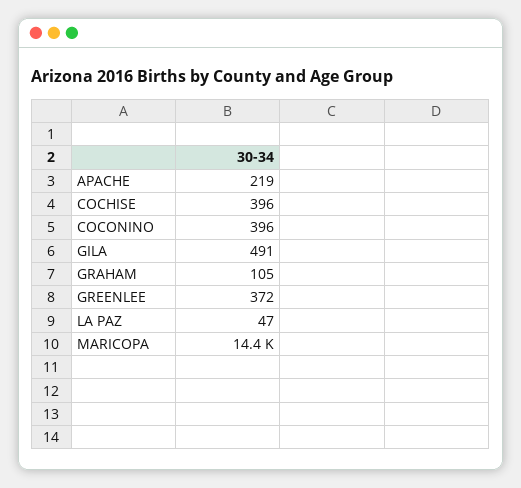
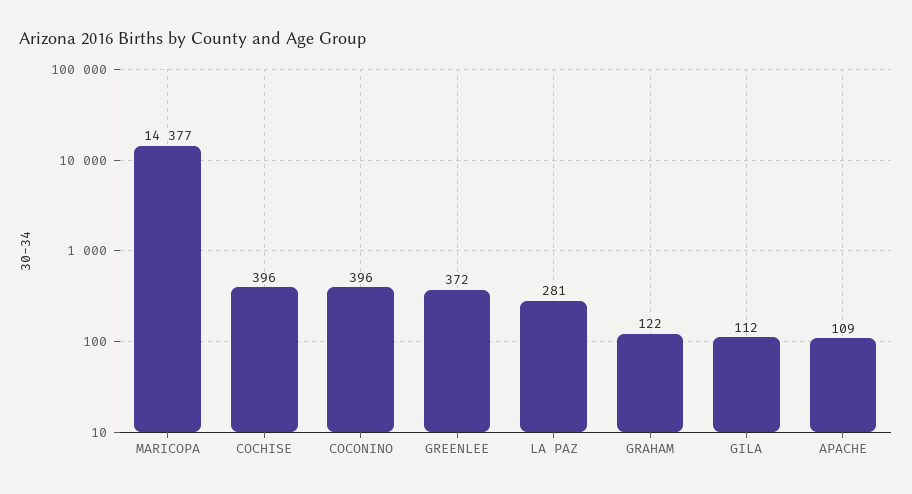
APACHE: 219 -> 109
GILA: 491 -> 112
GRAHAM: 105 -> 122
LA PAZ: 47 -> 281

